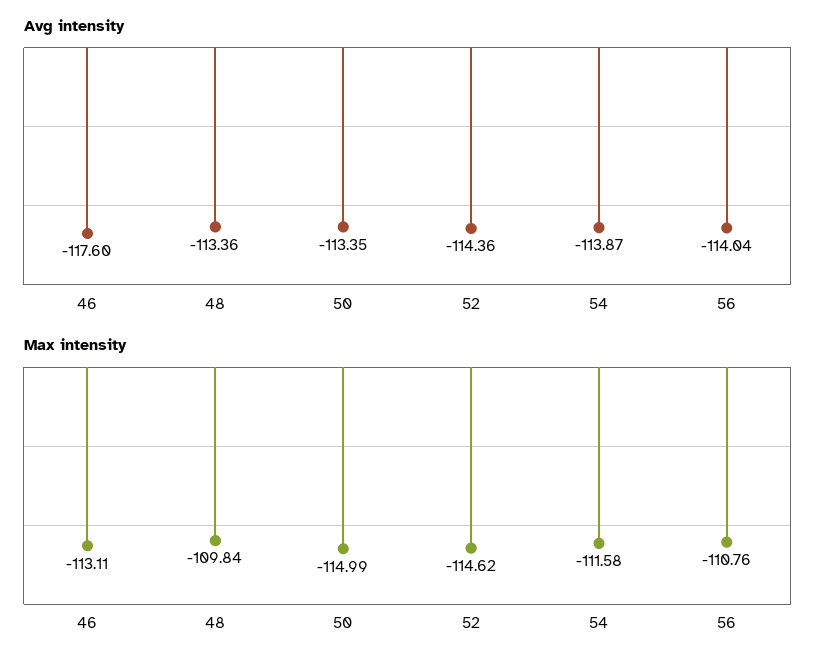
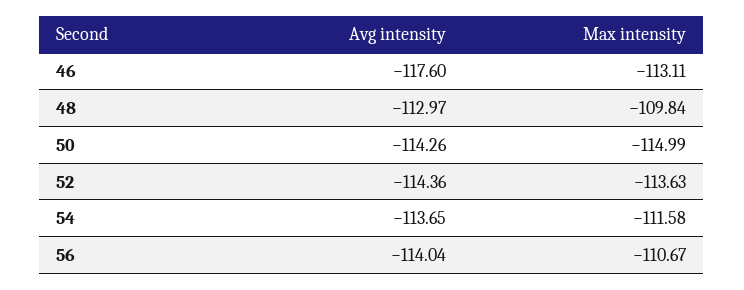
Avg intensity, 48: -113.36 -> -112.97
Avg intensity, 50: -113.35 -> -114.26
Avg intensity, 54: -113.87 -> -113.65
Max intensity, 52: -114.62 -> -113.63
Max intensity, 56: -110.76 -> -110.67

